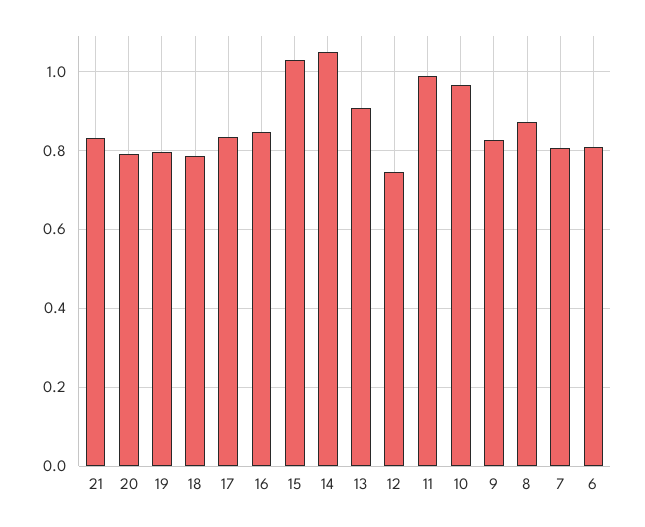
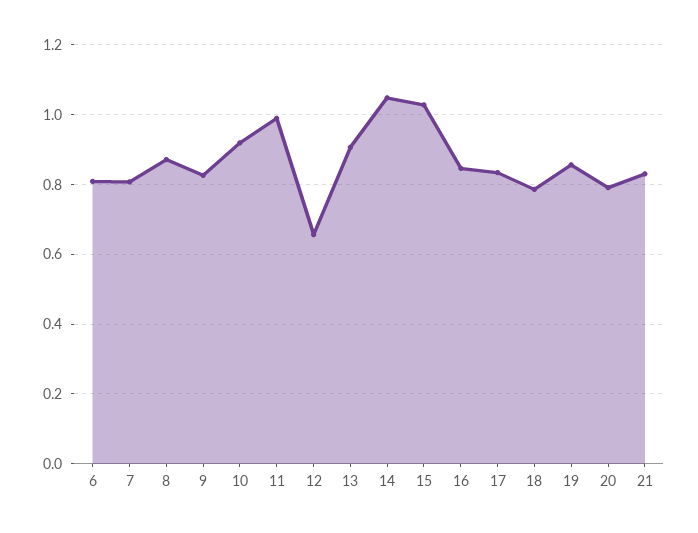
19: 0.8 -> 0.86
12: 0.74 -> 0.66
10: 0.96 -> 0.92

